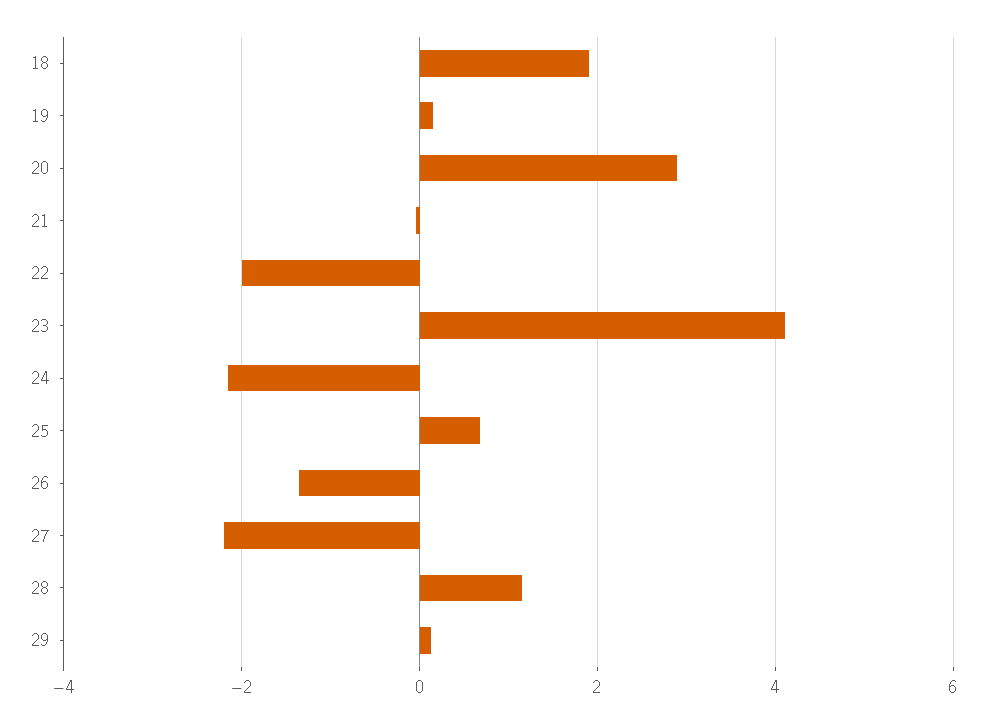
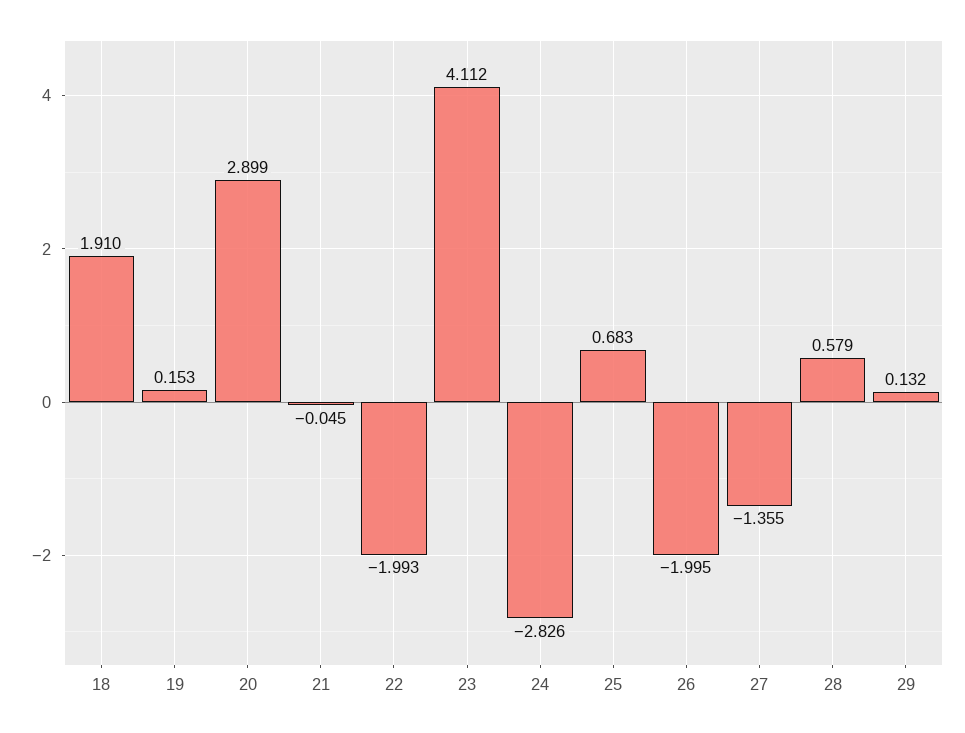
24: -2.2 -> -2.826
26: -1.4 -> -1.995
27: -2.2 -> -1.355
28: 1.2 -> 0.579

